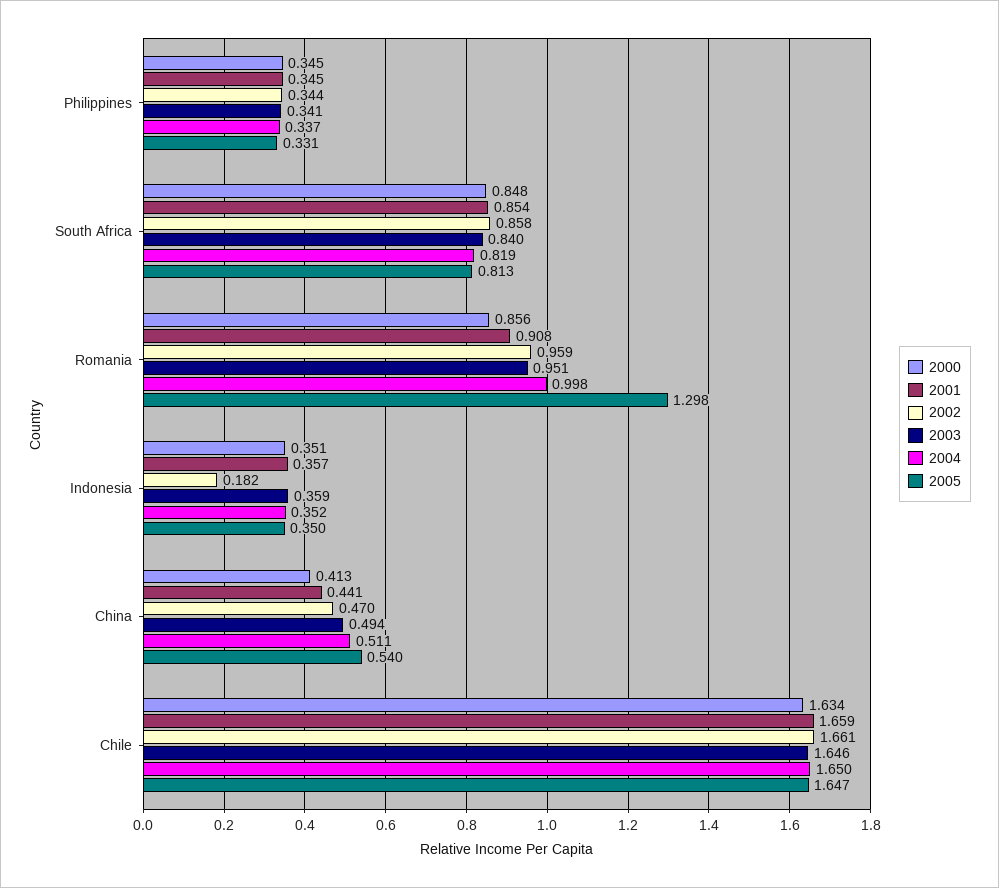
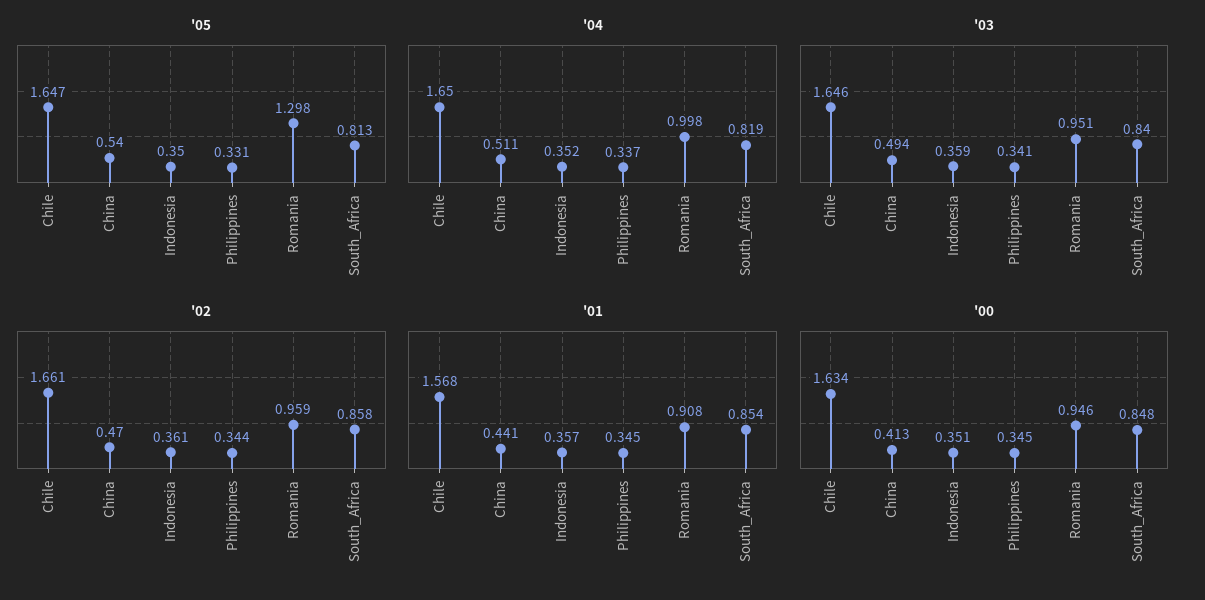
2000, Romania: 0.856 -> 0.946
2002, Indonesia: 0.182 -> 0.361
2001, Chile: 1.659 -> 1.568

